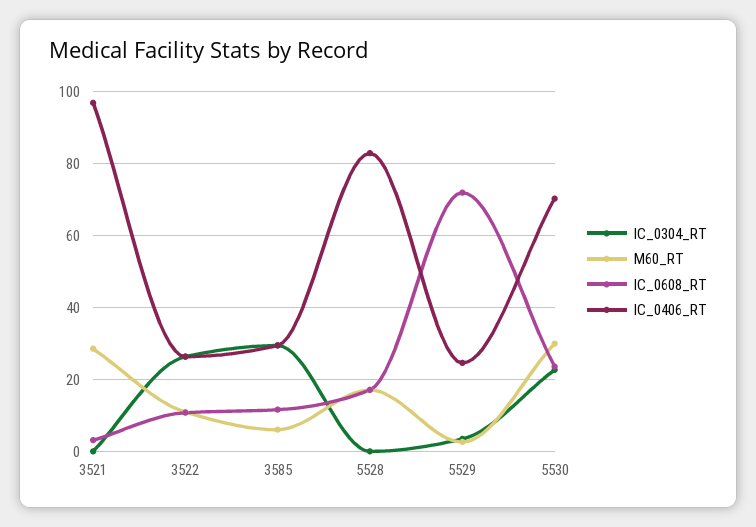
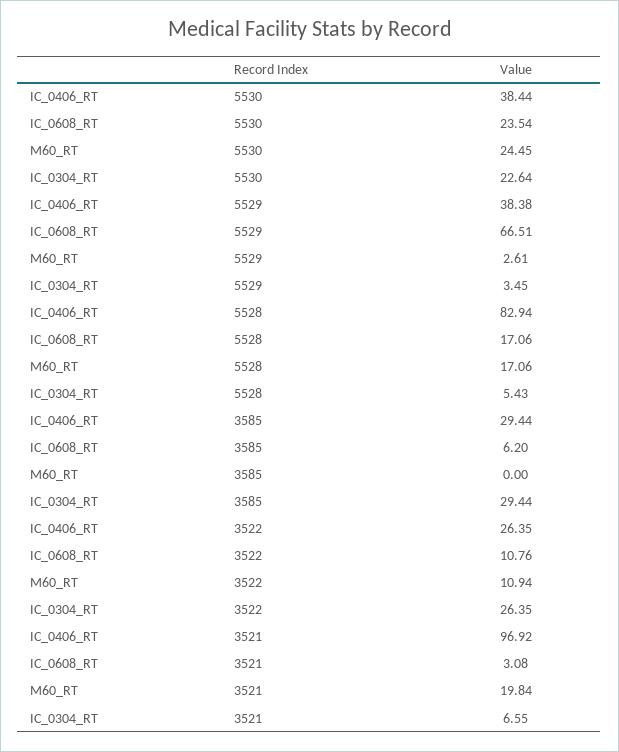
IC_0304_RT, 3521: 0 -> 6.55
M60_RT, 3521: 28 -> 19.84
M60_RT, 3585: 6 -> 0
IC_0608_RT, 3585: 12 -> 6.2
IC_0304_RT, 5528: 0 -> 5.43
IC_0608_RT, 5529: 72 -> 66.51
IC_0406_RT, 5529: 24 -> 38.38
M60_RT, 5530: 30 -> 24.45
IC_0406_RT, 5530: 70 -> 38.44

